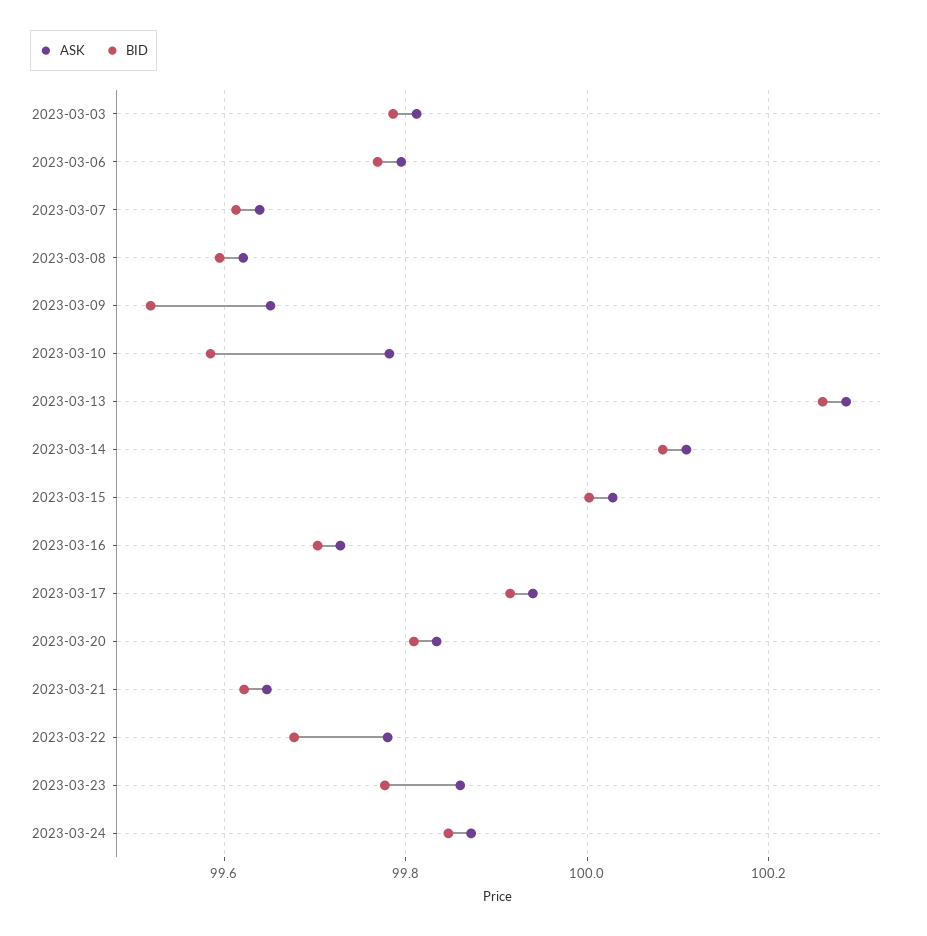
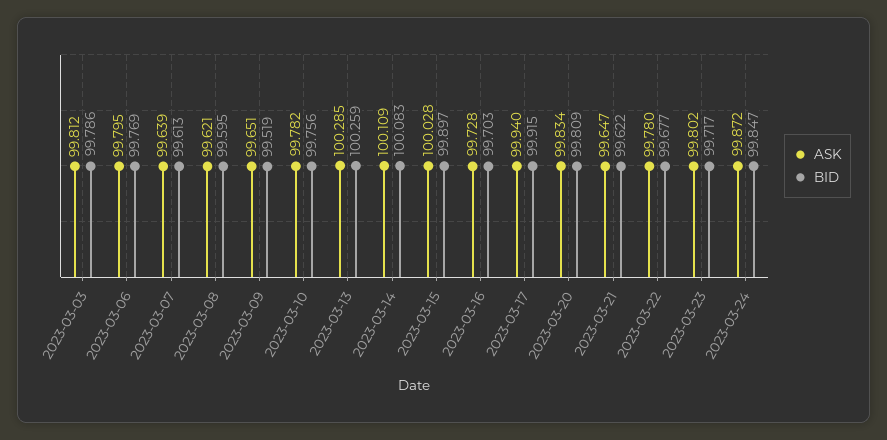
BID, 2023-03-10: 99.58 -> 99.756
BID, 2023-03-15: 100 -> 99.897
ASK, 2023-03-23: 99.86 -> 99.802
BID, 2023-03-23: 99.78 -> 99.717

